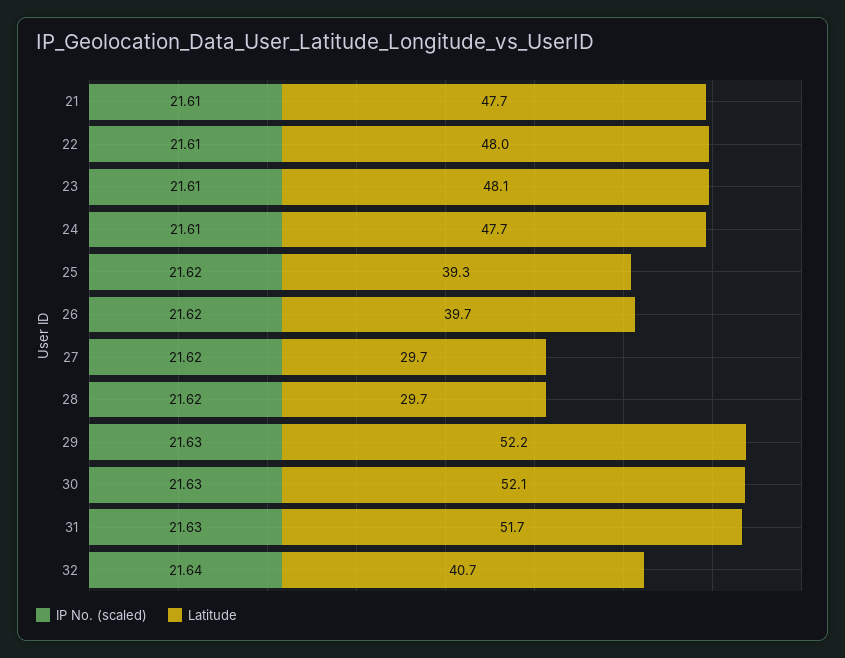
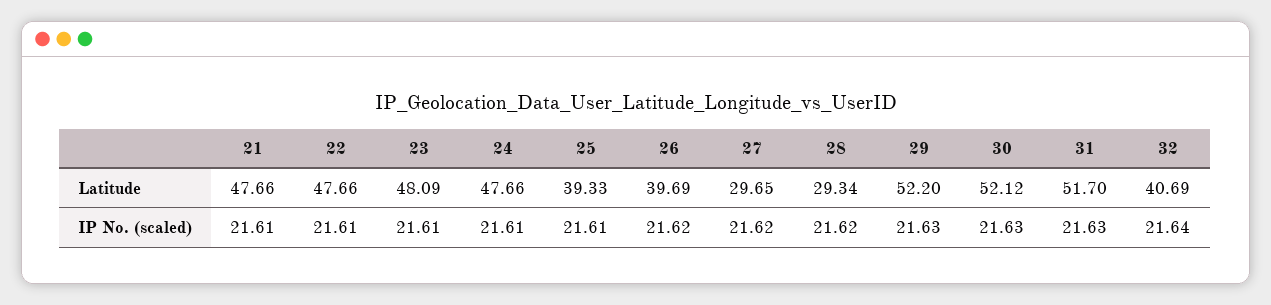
Latitude, 22: 48 -> 47.66
IP No. (scaled), 25: 21.62 -> 21.61
Latitude, 28: 29.7 -> 29.34

